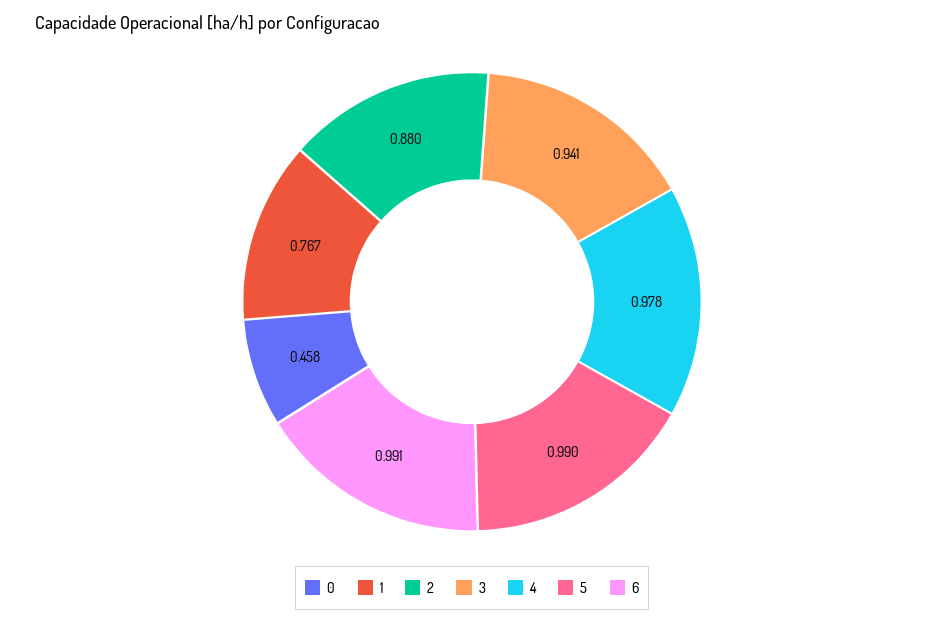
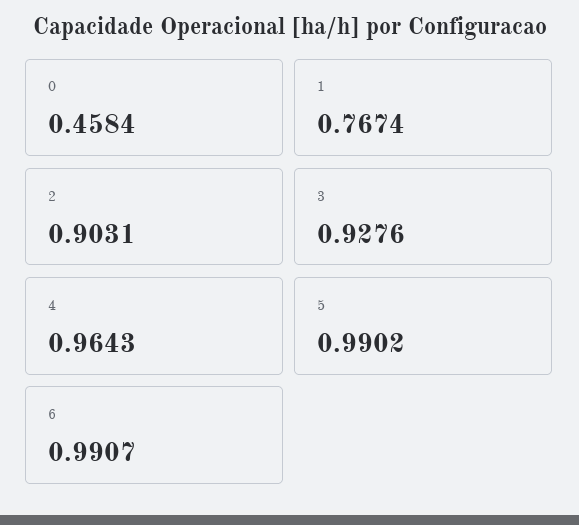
2: 0.88 -> 0.9031
3: 0.941 -> 0.9276
4: 0.978 -> 0.9643

